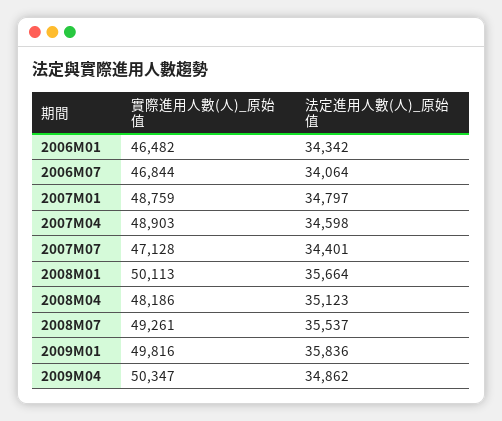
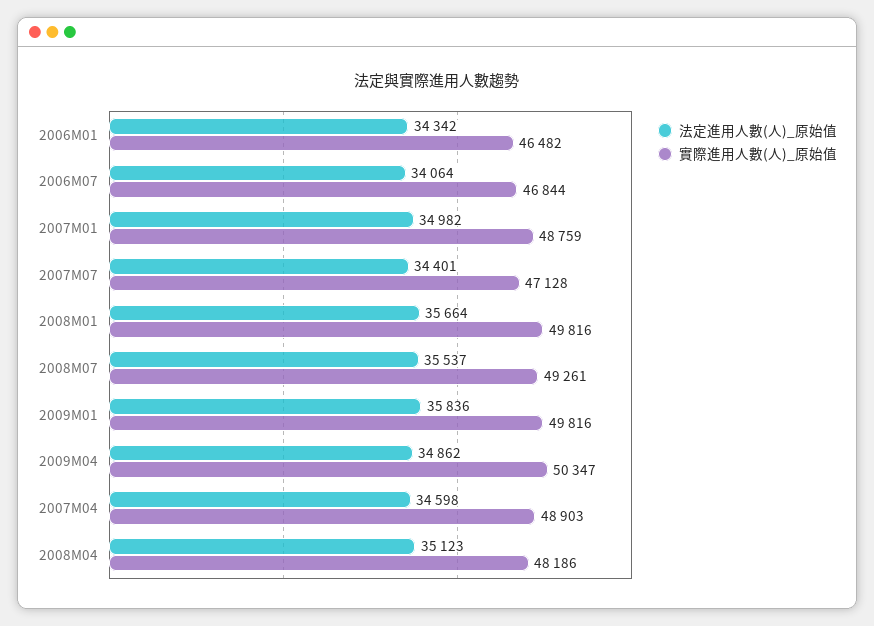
法定進用人數(人)_原始值, 2007M01: 34797 -> 34982
實際進用人數(人)_原始值, 2008M01: 50113 -> 49816

